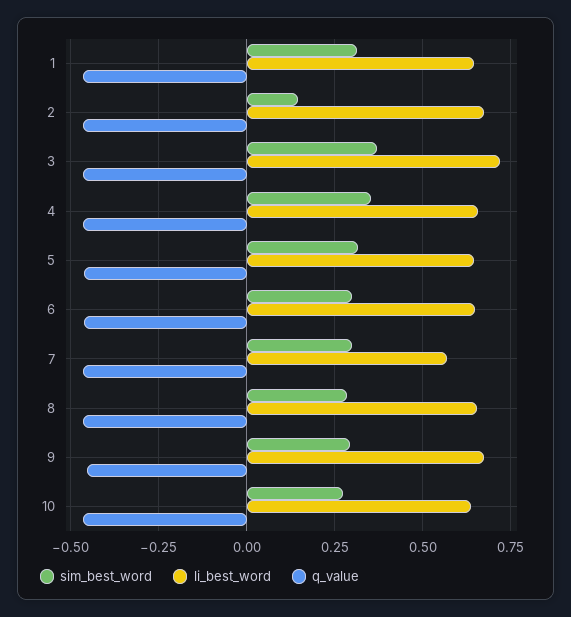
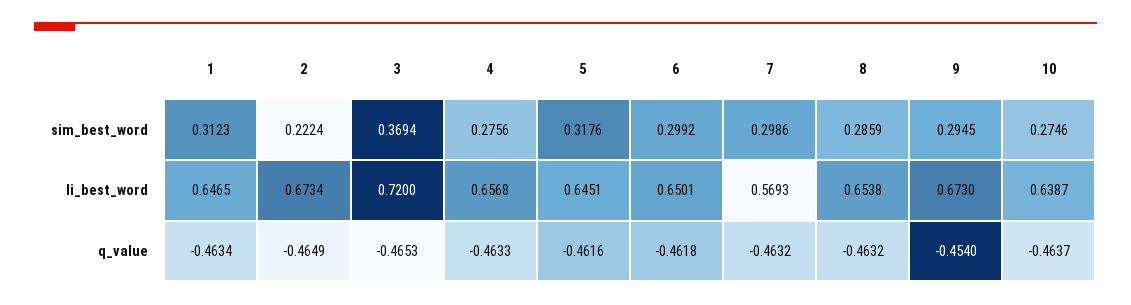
sim_best_word, 2: 0.15 -> 0.2224
sim_best_word, 4: 0.35 -> 0.2756

